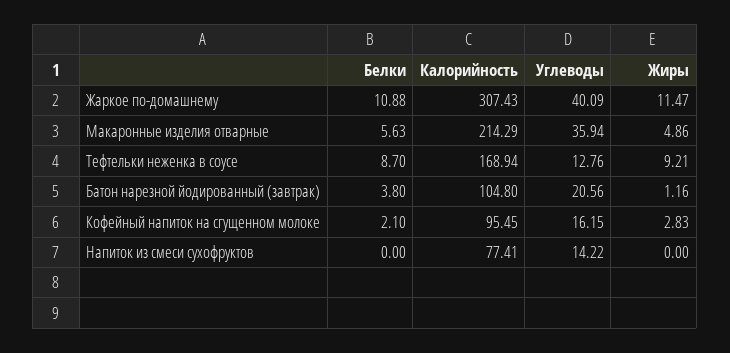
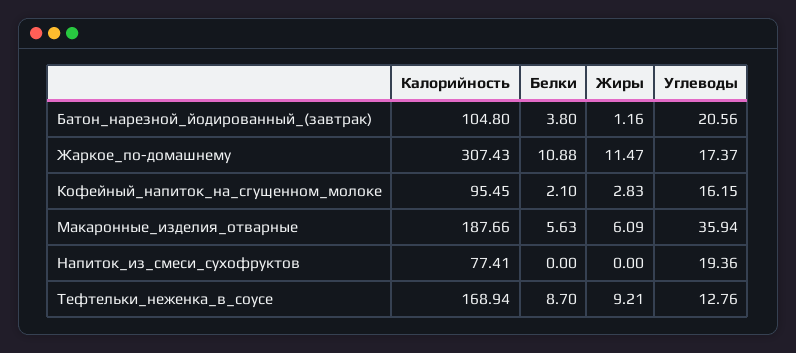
Углеводы, Жаркое по-домашнему: 40.09 -> 17.37
Калорийность, Макаронные изделия отварные: 214.29 -> 187.66
Жиры, Макаронные изделия отварные: 4.86 -> 6.09
Углеводы, Напиток из смеси сухофруктов: 14.22 -> 19.36

